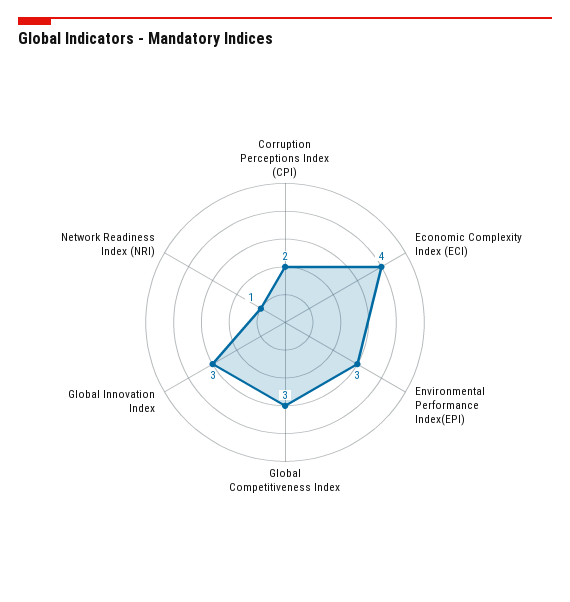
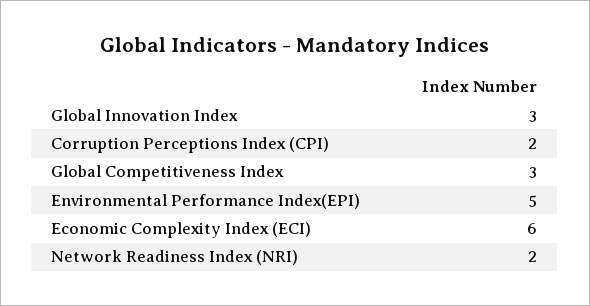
Economic Complexity Index (ECI): 4 -> 6
Environmental Performance Index(EPI): 3 -> 5
Network Readiness Index (NRI): 1 -> 2

